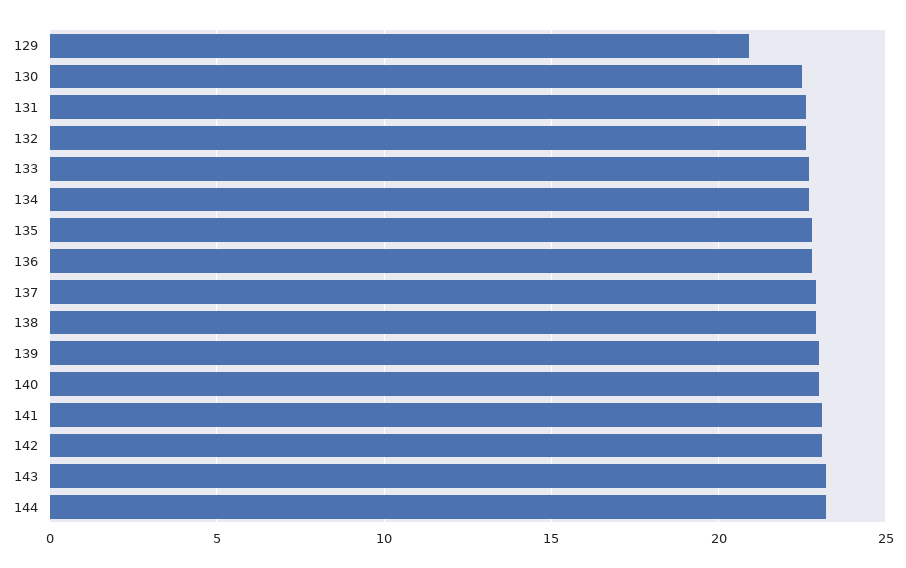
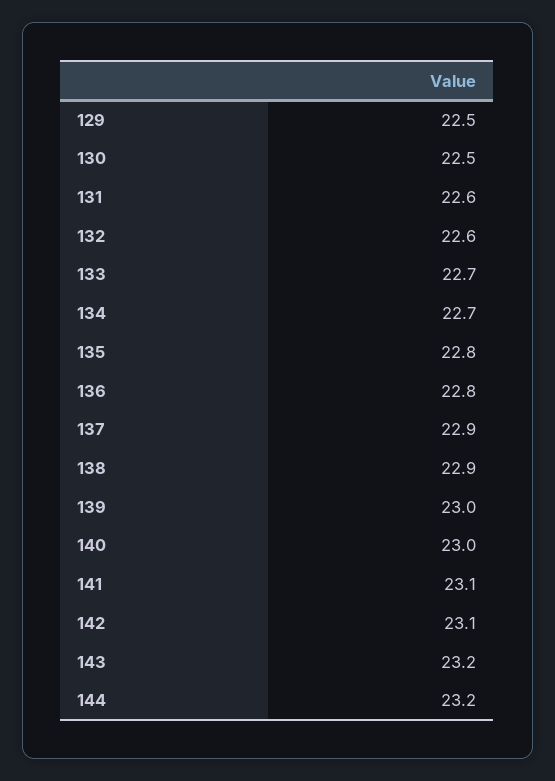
129: 21 -> 22.5

